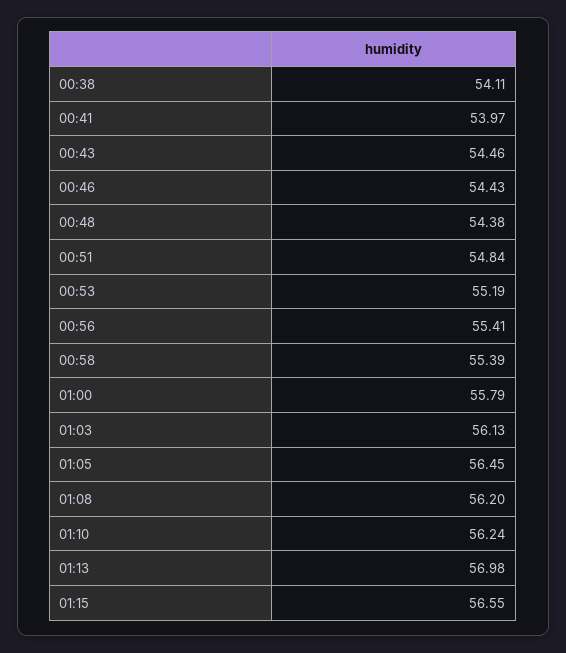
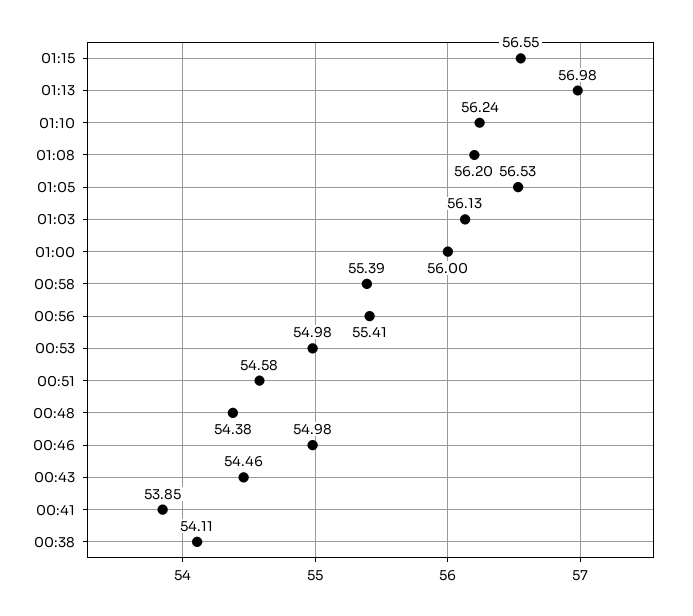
00:41: 53.97 -> 53.85
00:46: 54.43 -> 54.98
00:51: 54.84 -> 54.58
00:53: 55.19 -> 54.98
01:00: 55.79 -> 56
01:05: 56.45 -> 56.53

